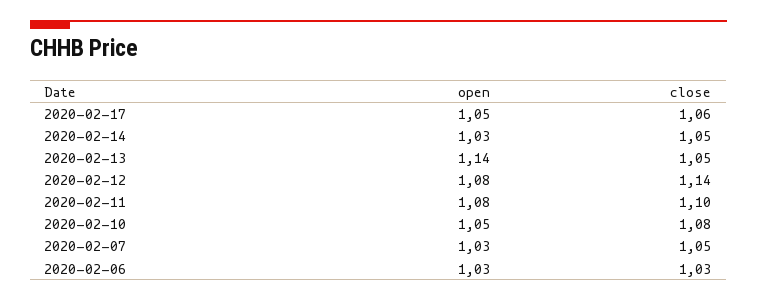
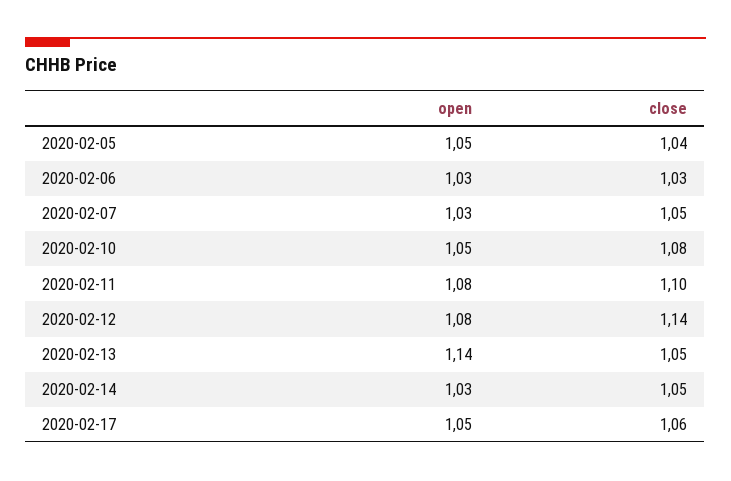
open, 2020-02-05: none -> 1.05
close, 2020-02-05: none -> 1.04

